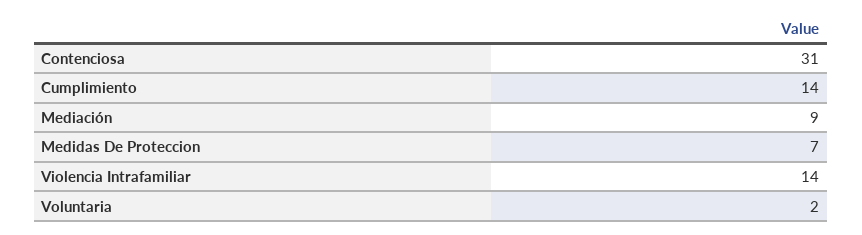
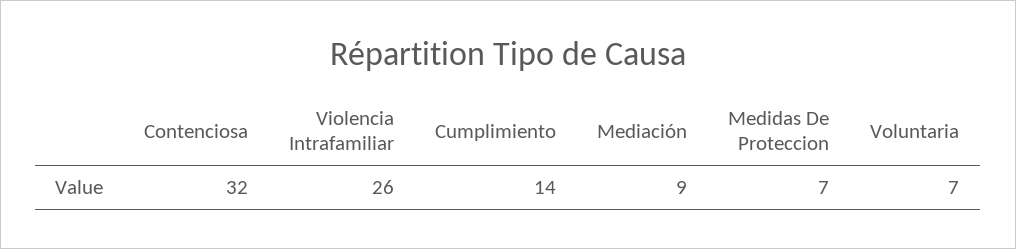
Contenciosa: 31 -> 32
Violencia Intrafamiliar: 14 -> 26
Voluntaria: 2 -> 7

